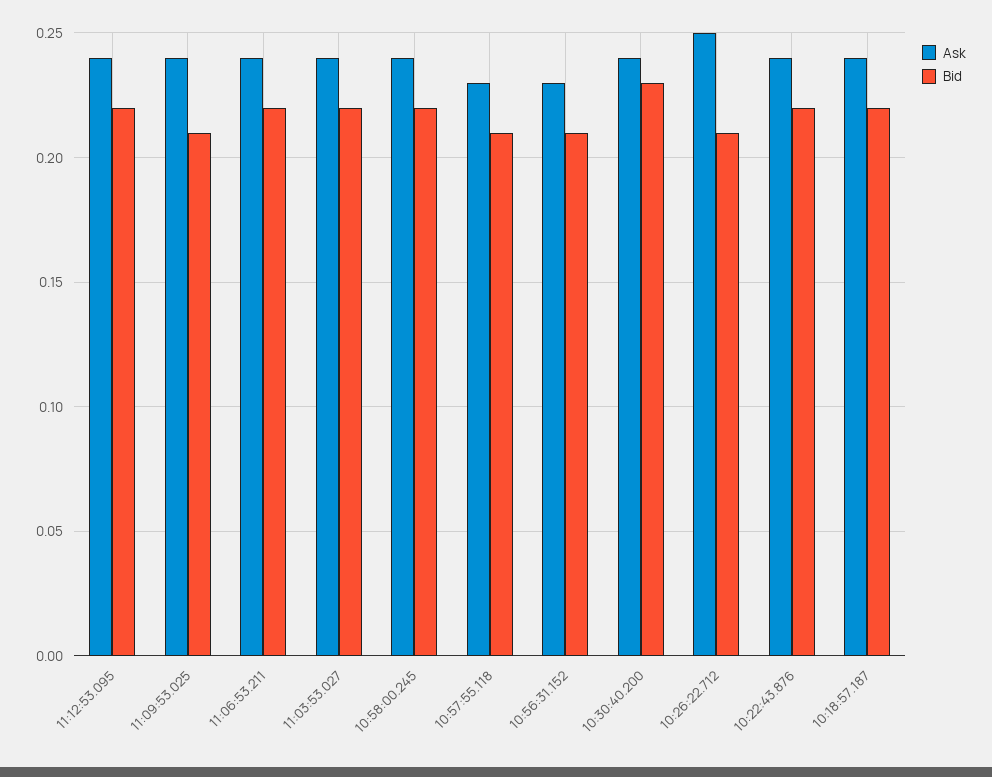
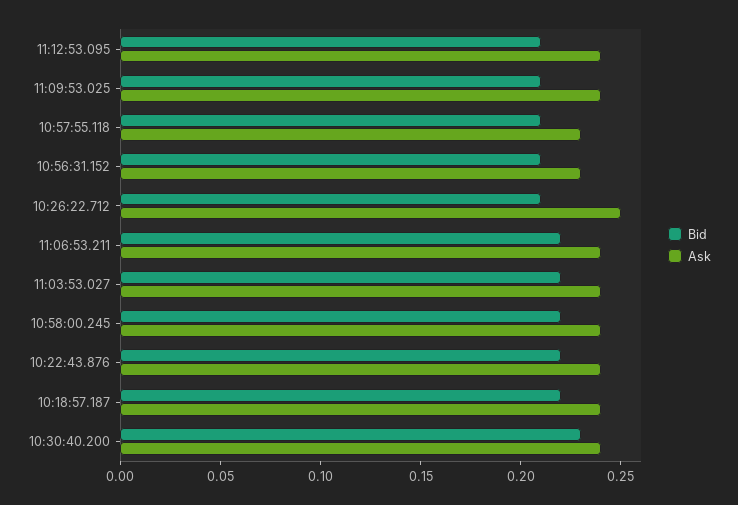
Bid, 11:12:53.095: 0.22 -> 0.21

